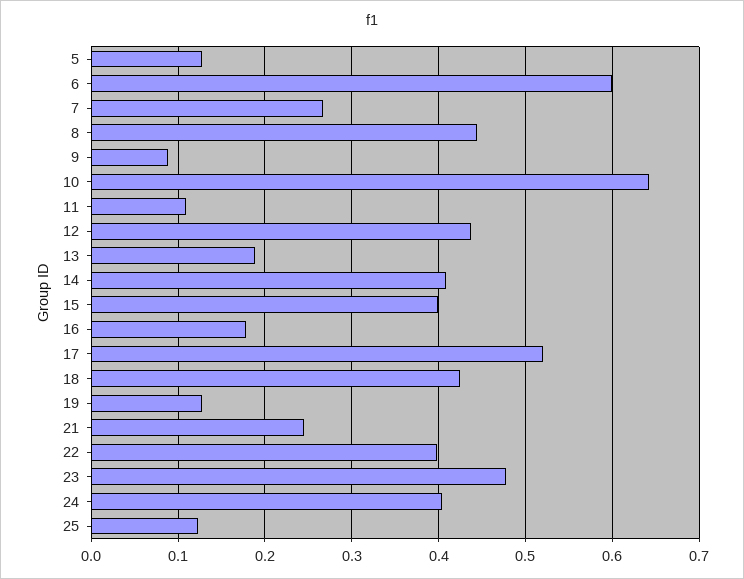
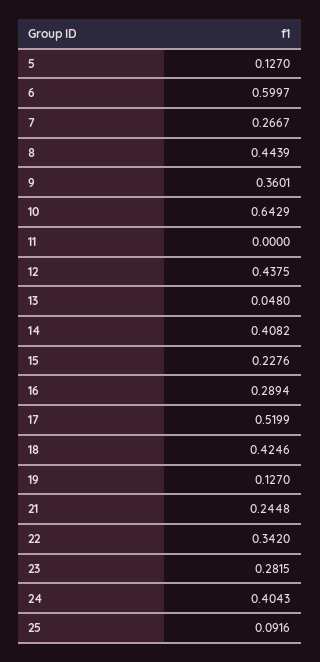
9: 0.09 -> 0.3601
11: 0.11 -> 0
13: 0.19 -> 0.048
15: 0.4 -> 0.2276
16: 0.18 -> 0.2894
22: 0.4 -> 0.342
23: 0.48 -> 0.2815
25: 0.12 -> 0.0916

